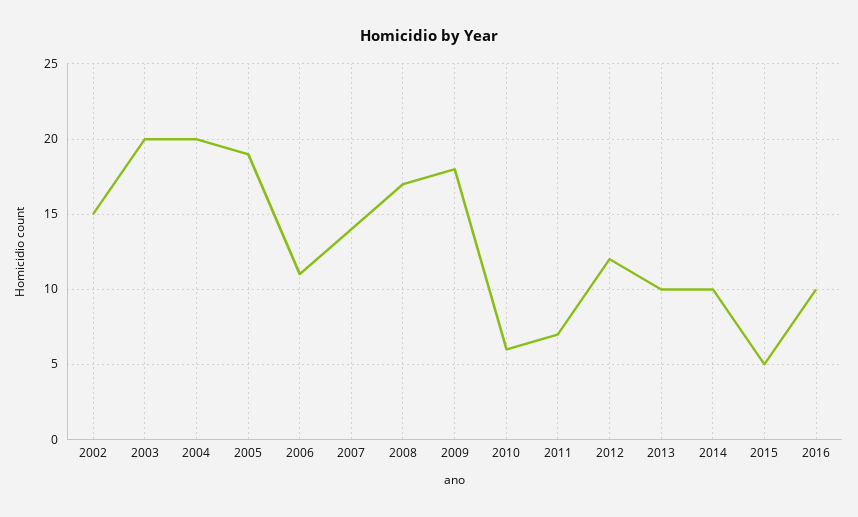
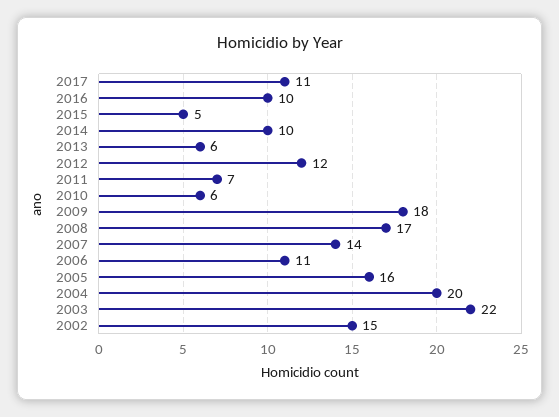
2003: 20 -> 22
2005: 19 -> 16
2013: 10 -> 6
2017: none -> 11

